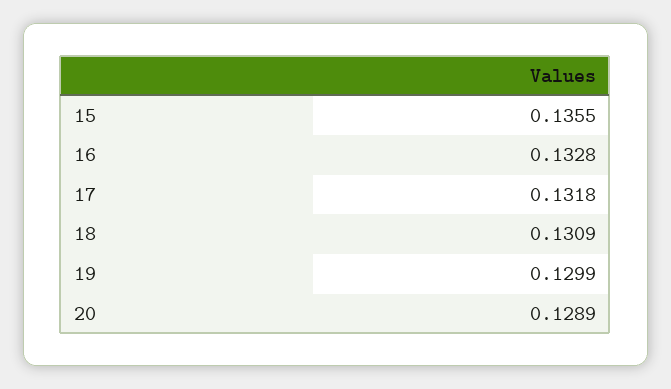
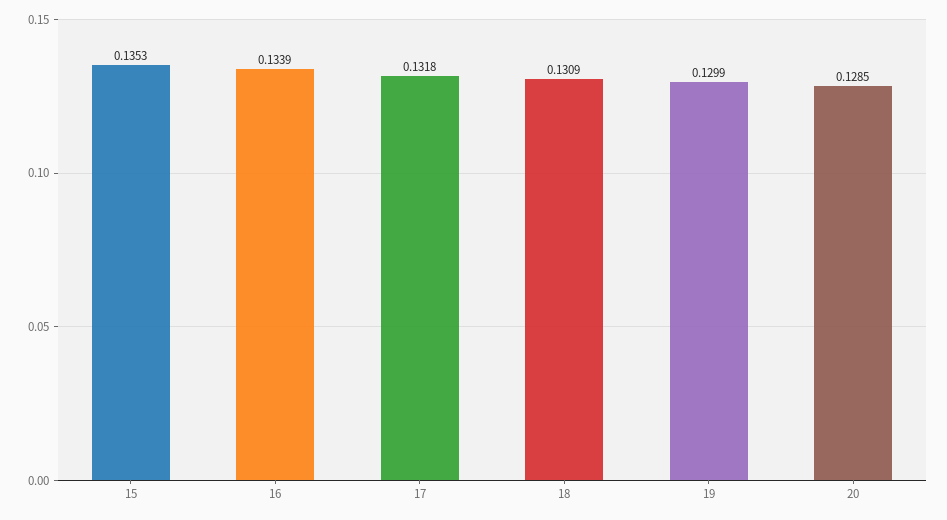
15: 0.1355 -> 0.1353
16: 0.1328 -> 0.1339
20: 0.1289 -> 0.1285

